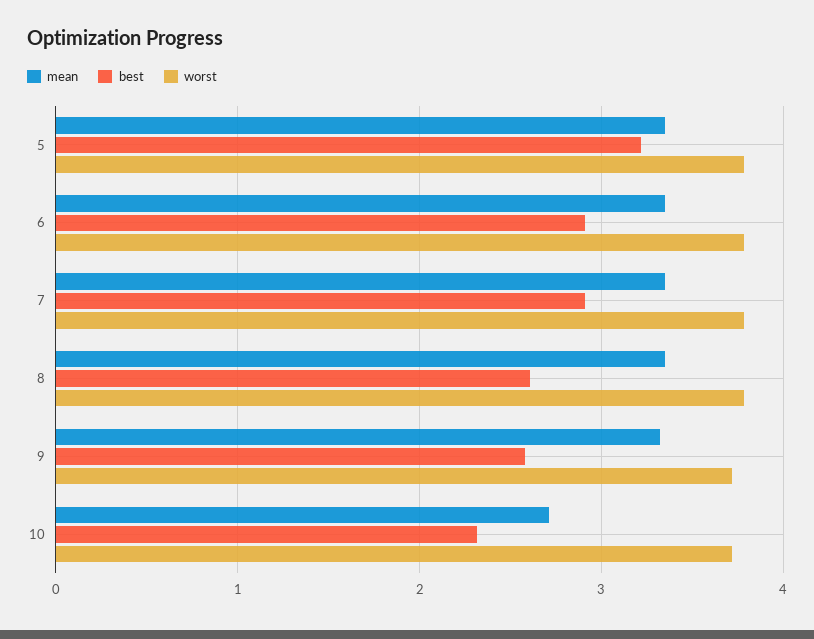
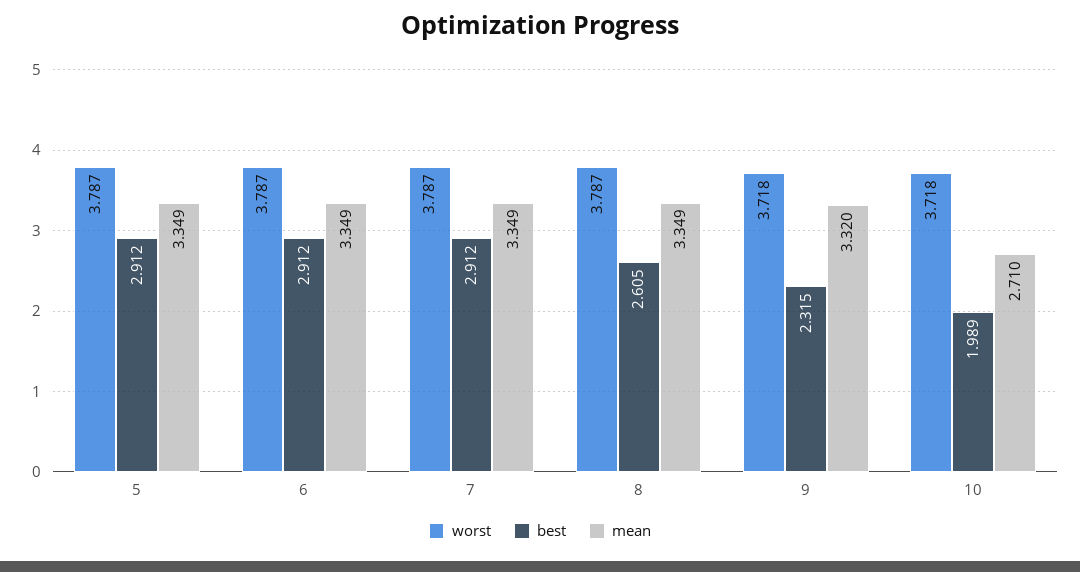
best, 5: 3.2 -> 2.912
best, 9: 2.6 -> 2.315
best, 10: 2.3 -> 1.989

